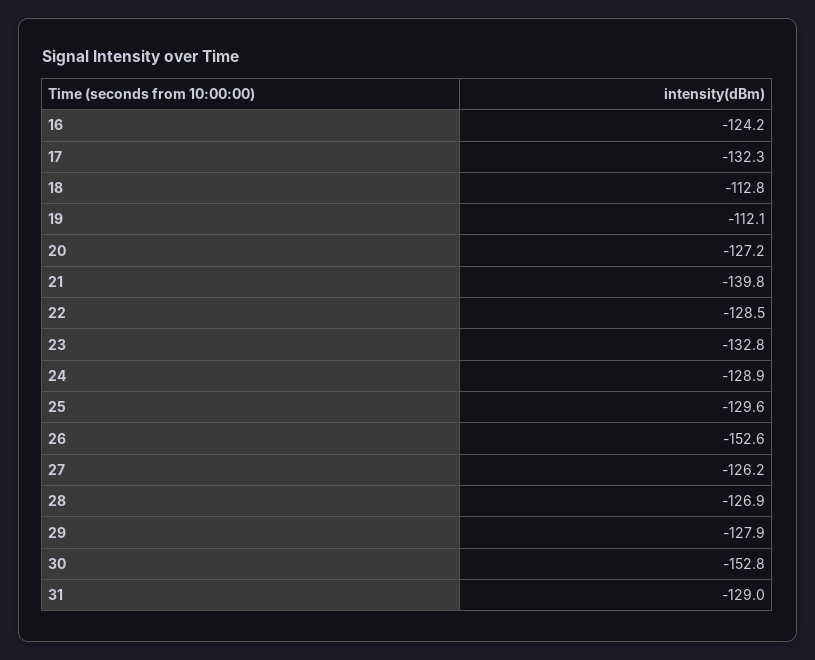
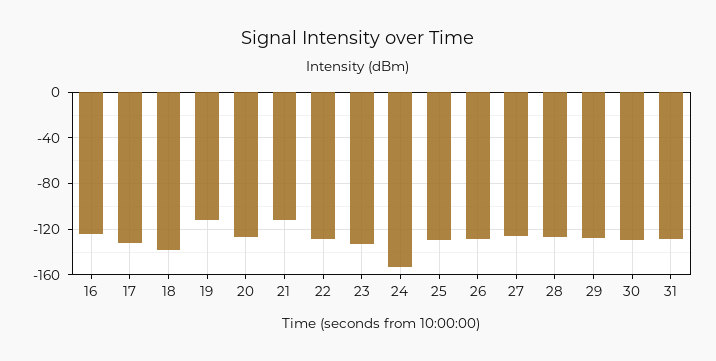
18: -112.8 -> -140
21: -139.8 -> -110
24: -128.9 -> -150
26: -152.6 -> -130
30: -152.8 -> -130

